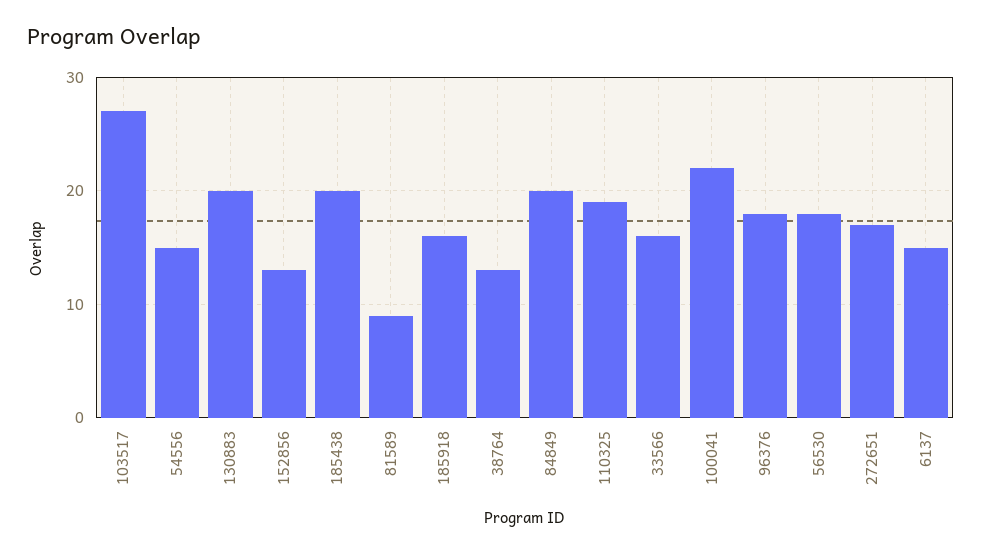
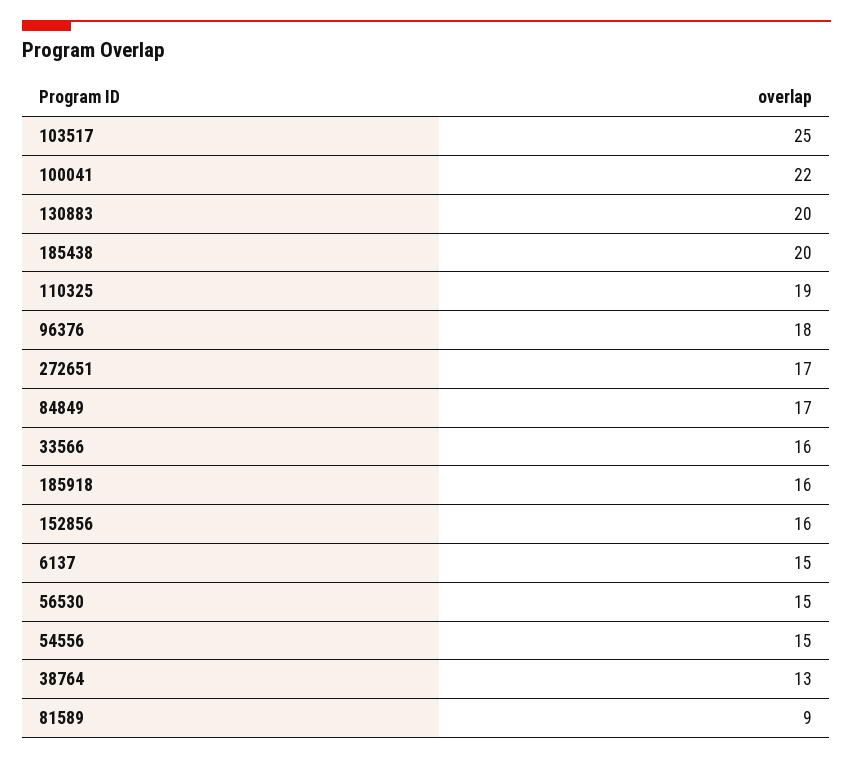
103517: 27 -> 25
152856: 13 -> 16
84849: 20 -> 17
56530: 18 -> 15

